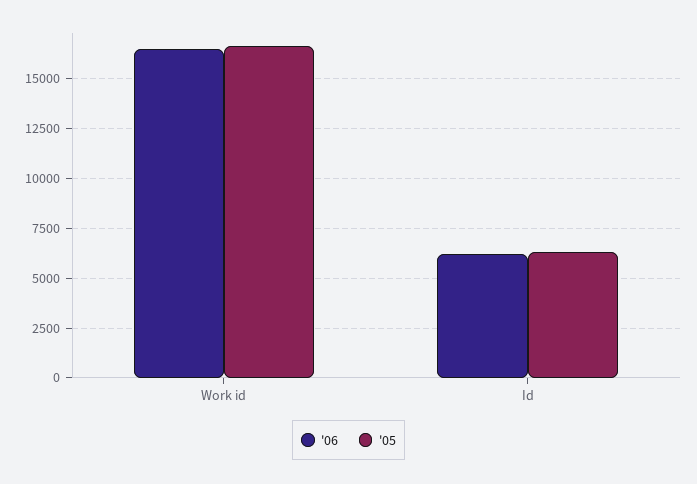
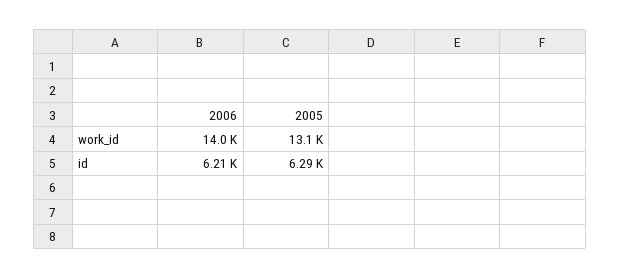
'06, Work id: 16500 -> 14000
'05, Work id: 16500 -> 13100

